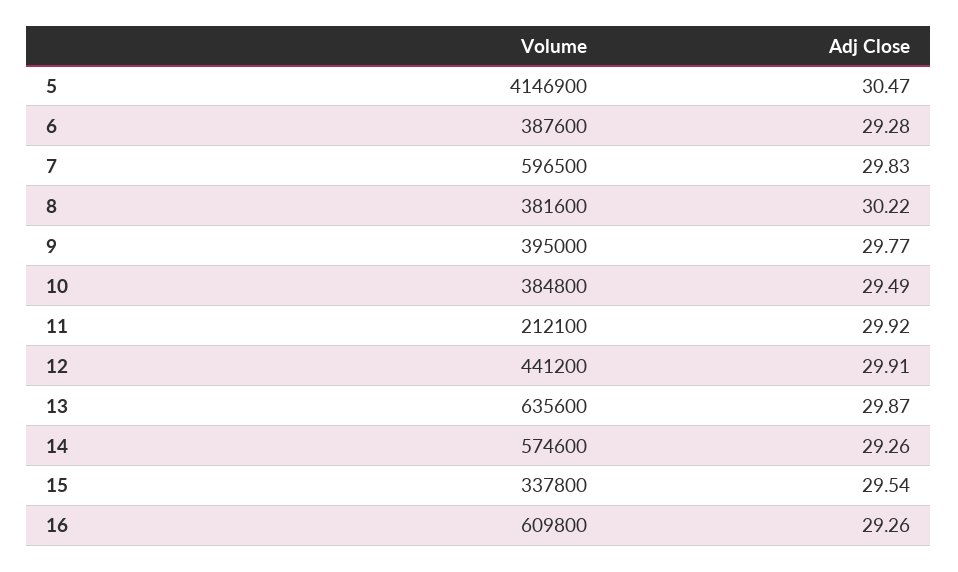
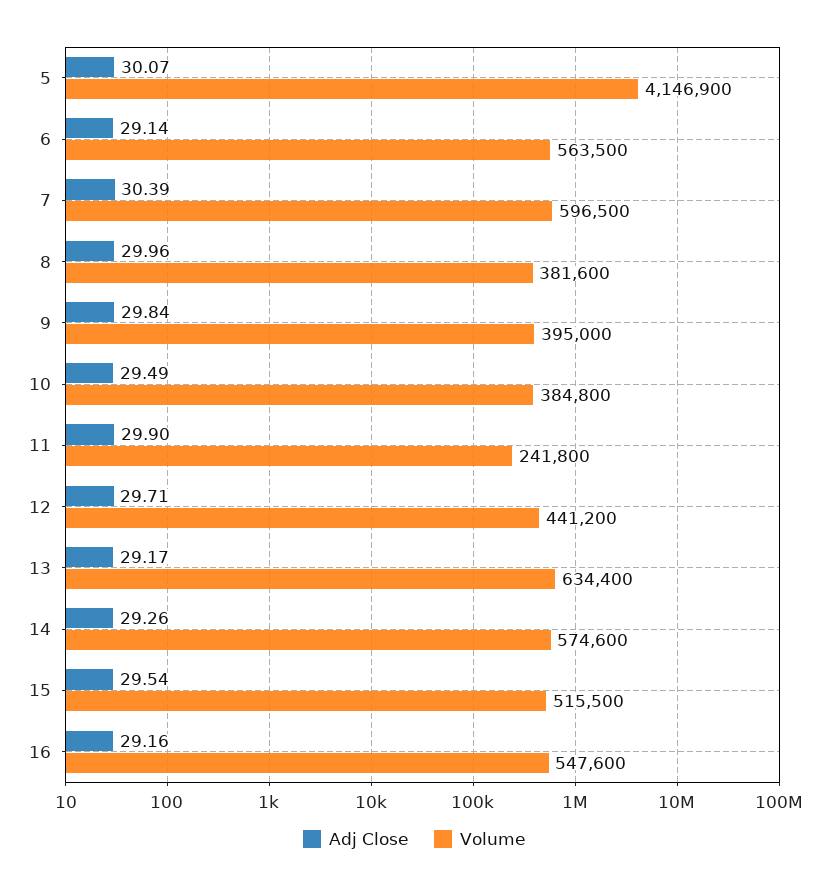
Adj Close, 5: 30.47 -> 30.07
Volume, 6: 387600 -> 563500
Adj Close, 6: 29.28 -> 29.14
Adj Close, 7: 29.83 -> 30.39
Adj Close, 8: 30.22 -> 29.96
Adj Close, 9: 29.77 -> 29.84
Volume, 11: 212100 -> 241800
Adj Close, 11: 29.92 -> 29.9
Adj Close, 12: 29.91 -> 29.71
Volume, 13: 635600 -> 634400
Adj Close, 13: 29.87 -> 29.17
Volume, 15: 337800 -> 515500
Volume, 16: 609800 -> 547600
Adj Close, 16: 29.26 -> 29.16

